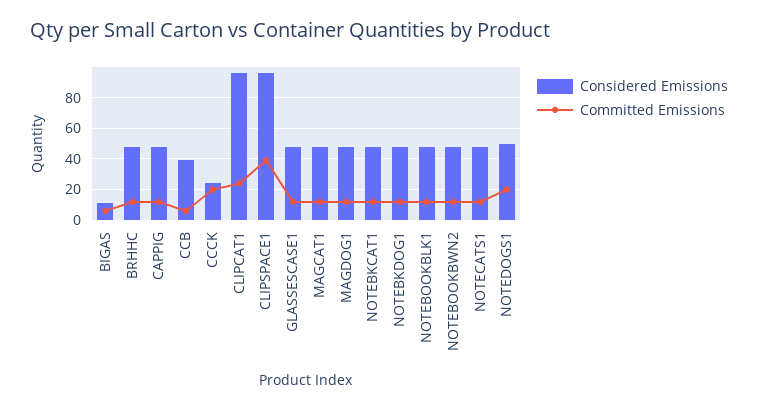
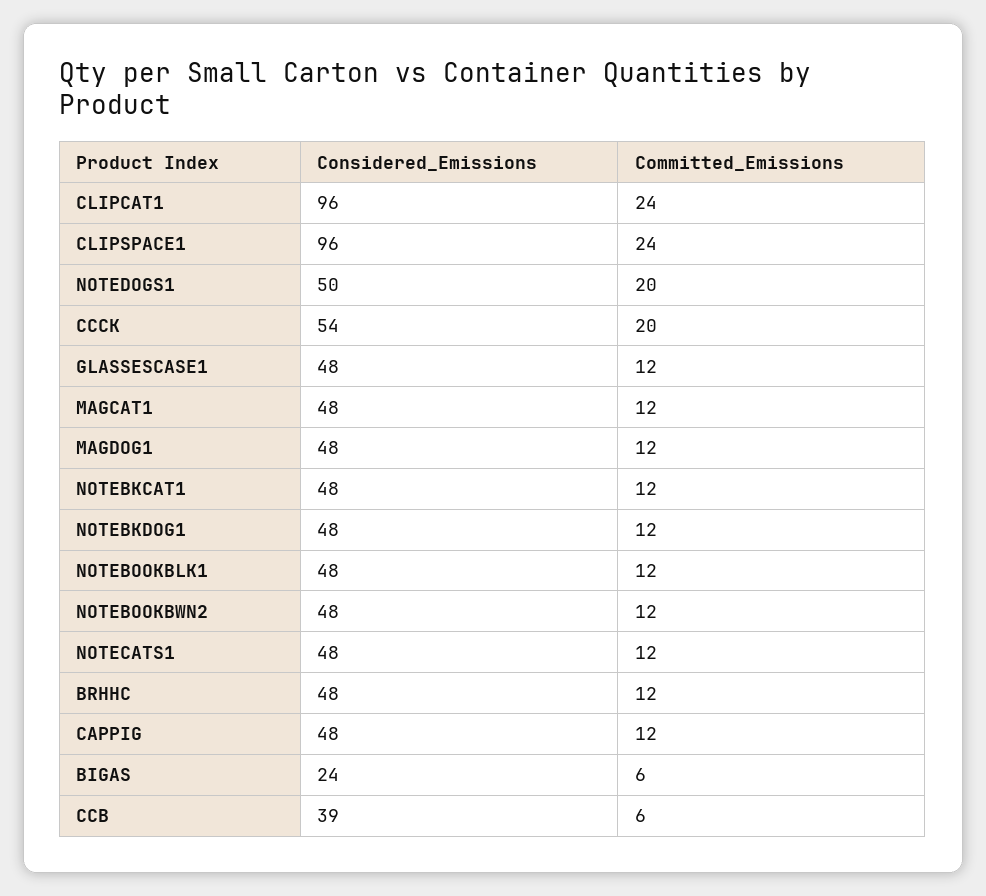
Considered Emissions, BIGAS: 10 -> 24
Considered Emissions, CCCK: 25 -> 54
Committed Emissions, CLIPSPACE1: 40 -> 24

